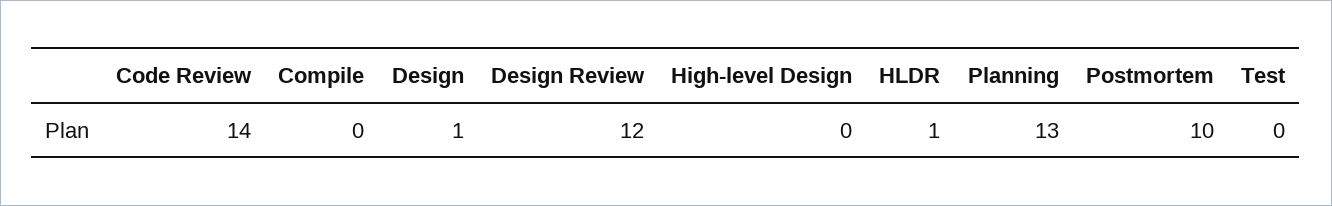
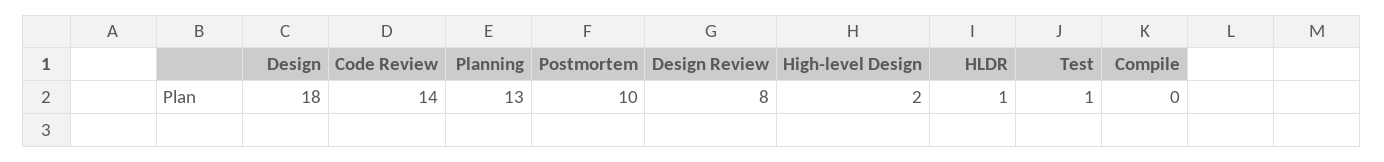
Design: 1 -> 18
Design Review: 12 -> 8
High-level Design: 0 -> 2
Test: 0 -> 1

